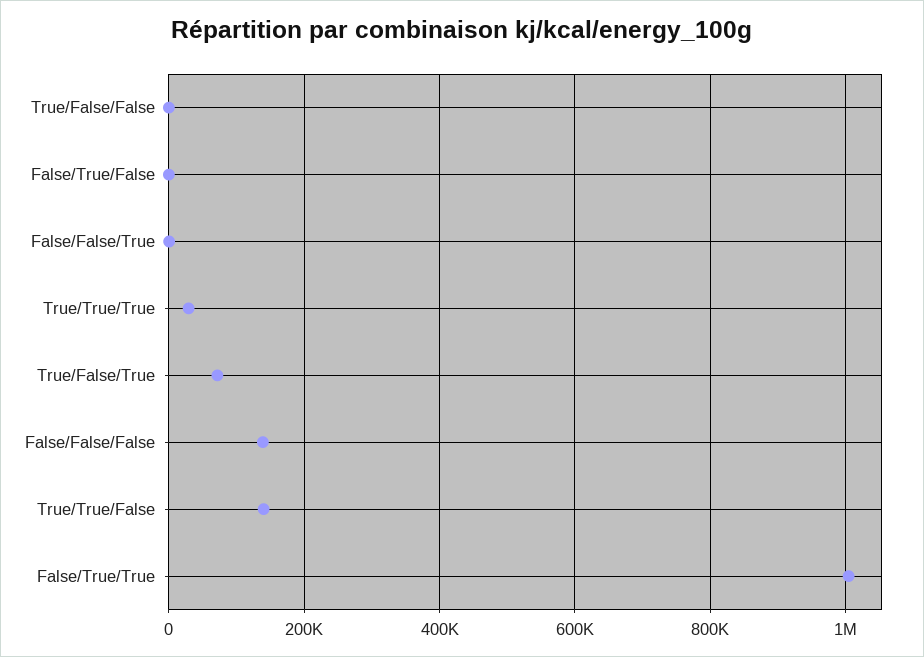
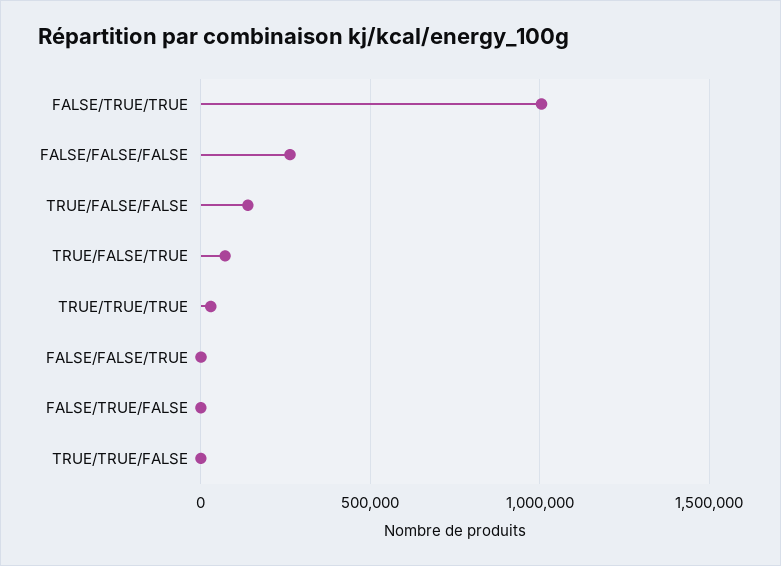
True/False/False: 0 -> 150000
False/False/False: 140000 -> 250000
True/True/False: 140000 -> 0

